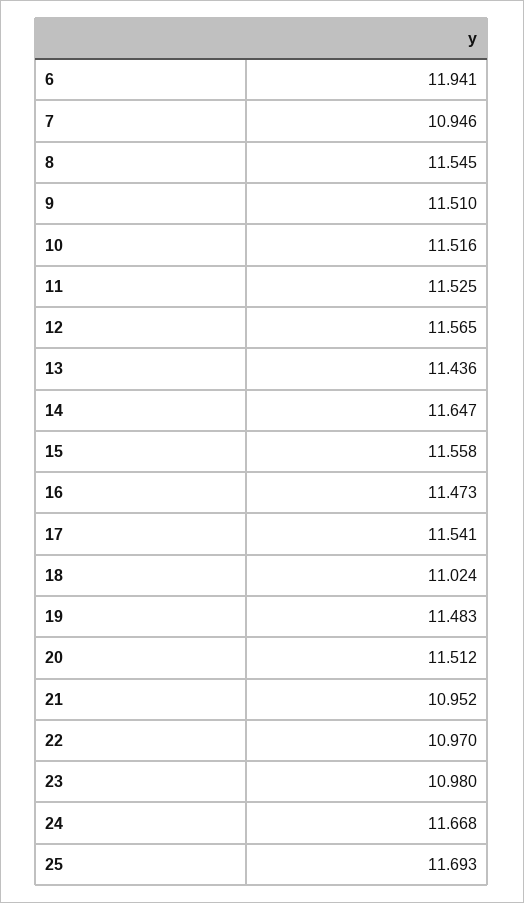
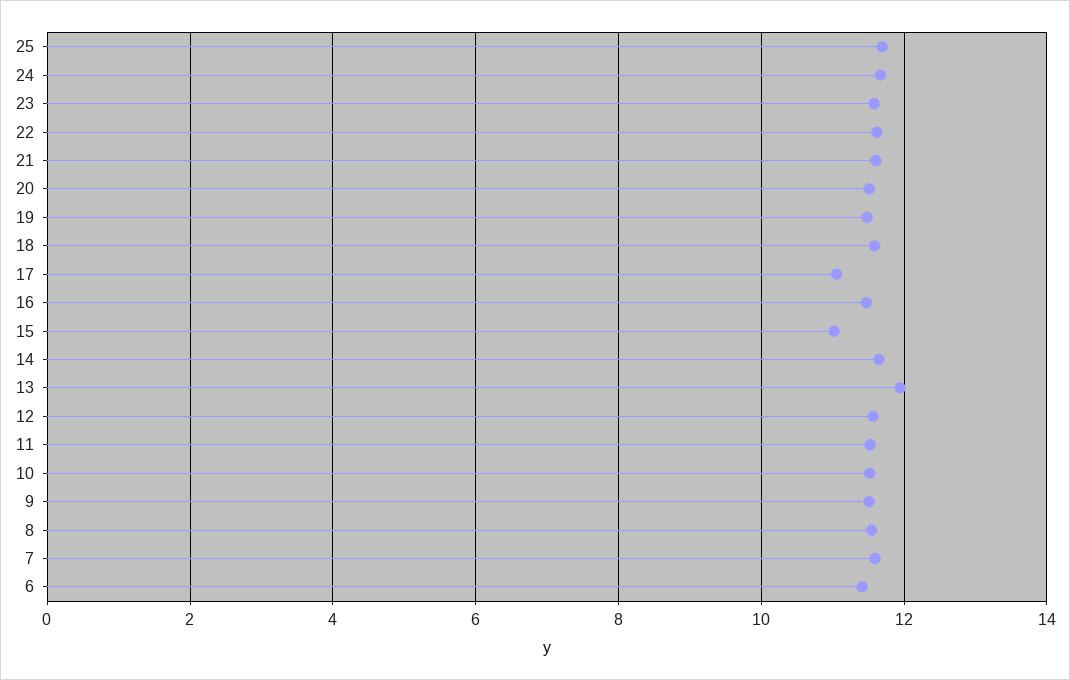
6: 11.941 -> 11.4
7: 10.946 -> 11.6
13: 11.436 -> 12
15: 11.558 -> 11
17: 11.541 -> 11
18: 11.024 -> 11.6
21: 10.952 -> 11.6
22: 10.97 -> 11.6
23: 10.98 -> 11.6

